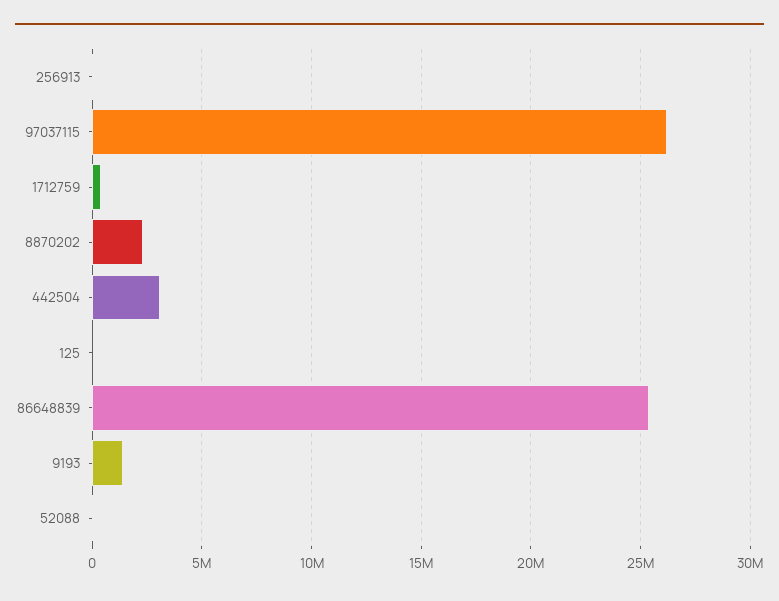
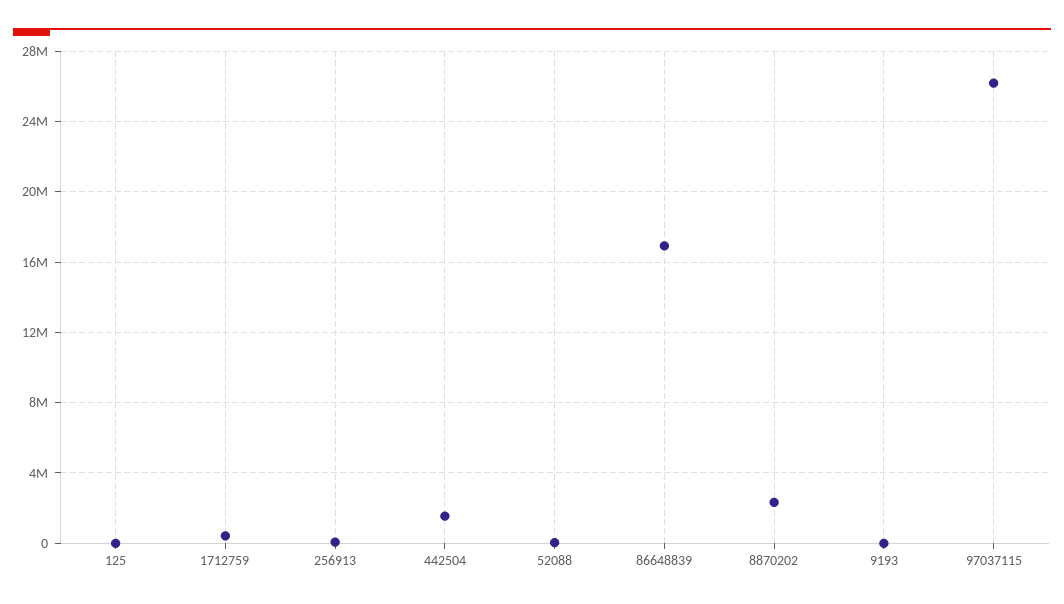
442504: 3000000 -> 1500000
86648839: 25500000 -> 17000000
9193: 1500000 -> 0

